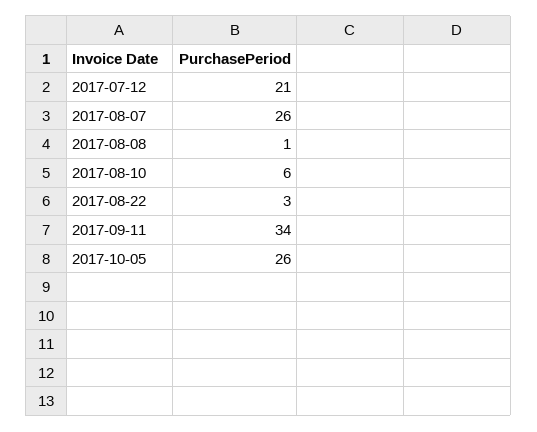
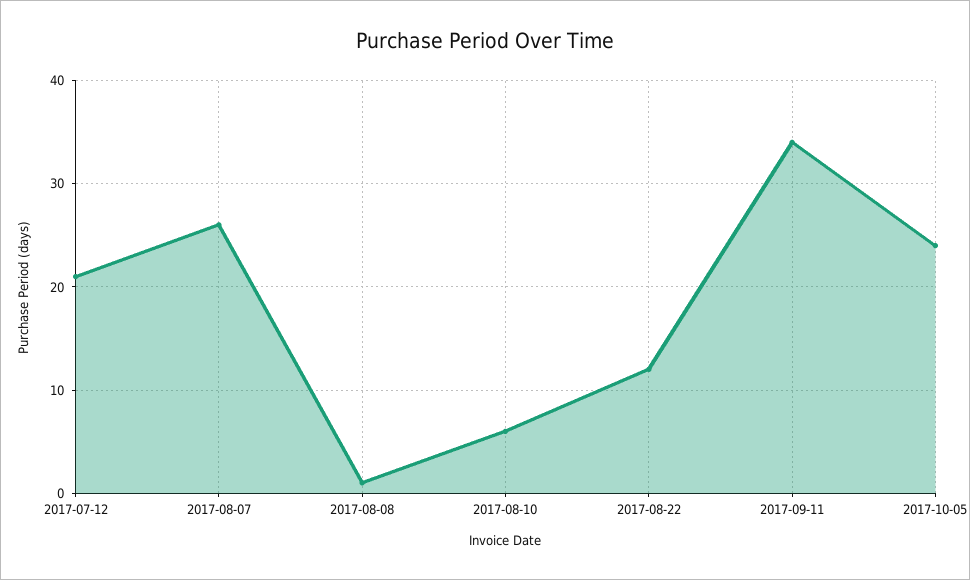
2017-08-22: 3 -> 12
2017-10-05: 26 -> 24

